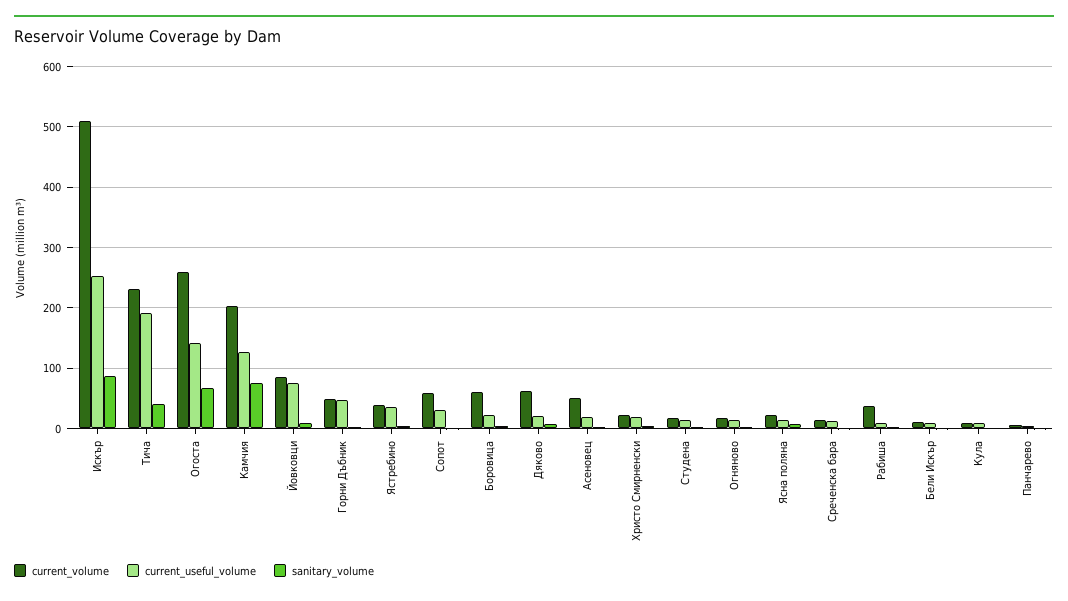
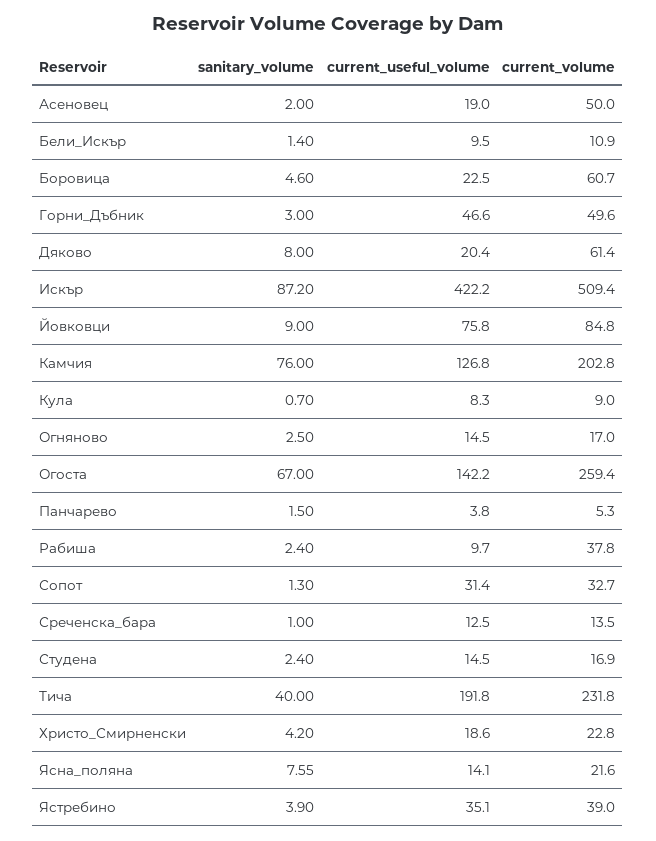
current_useful_volume, Искър: 250 -> 422.2
current_volume, Сопот: 60 -> 32.7

